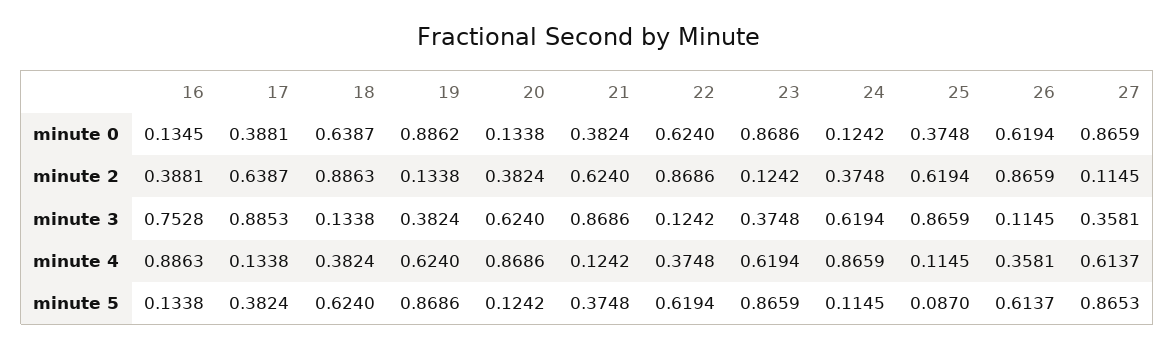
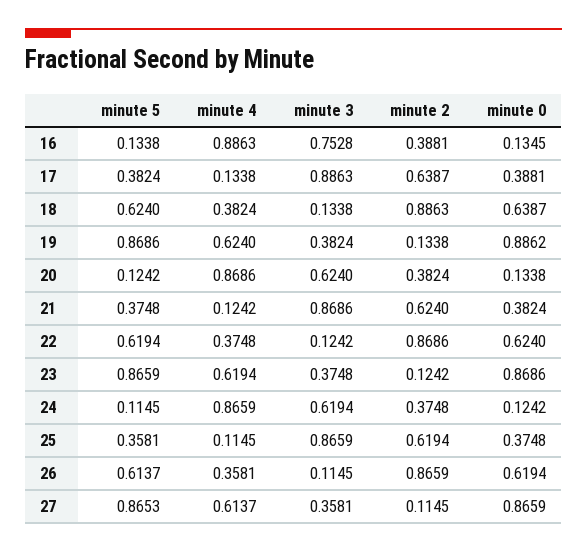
17, minute 3: 0.8853 -> 0.8863
25, minute 5: 0.087 -> 0.3581

